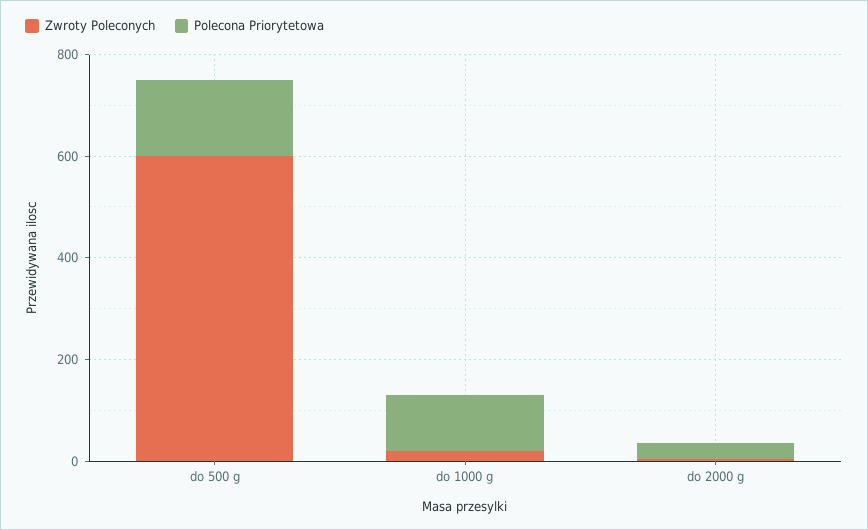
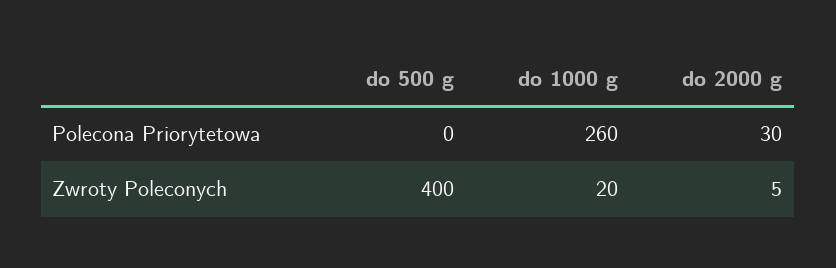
Zwroty Poleconych, do 500 g: 600 -> 400
Polecona Priorytetowa, do 500 g: 150 -> 0
Polecona Priorytetowa, do 1000 g: 100 -> 260

